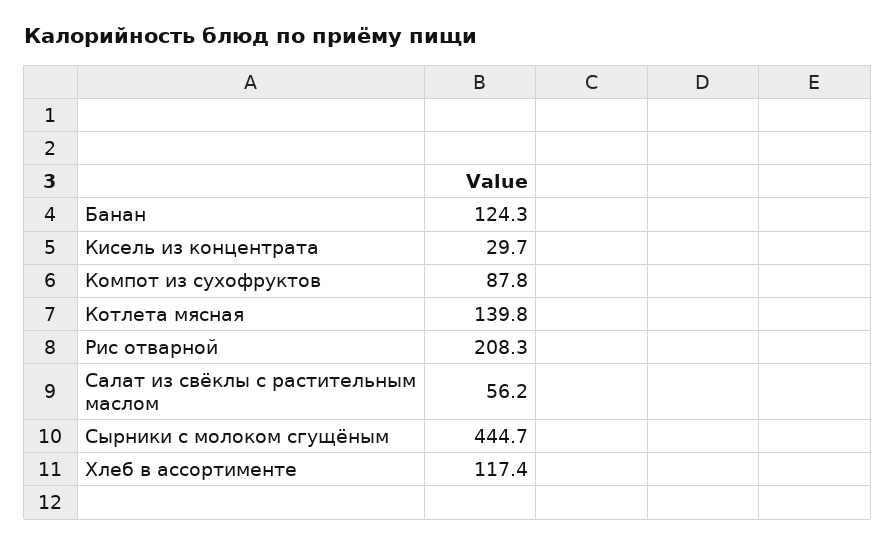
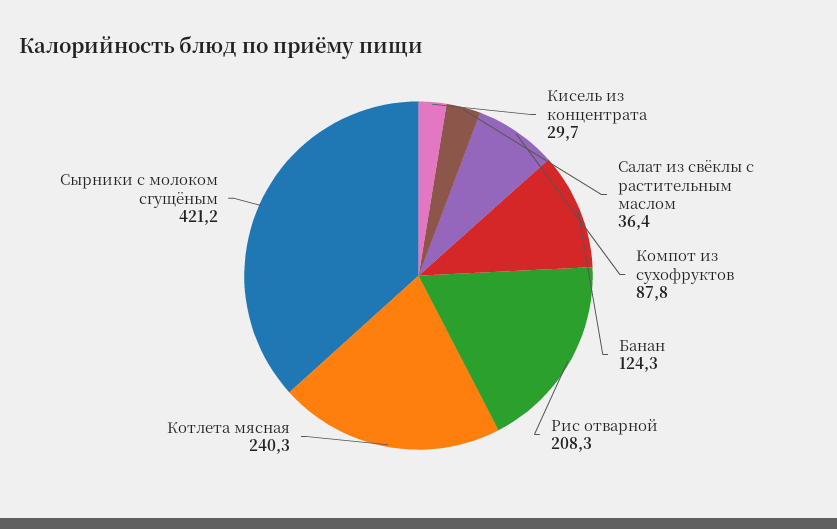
Котлета мясная: 139.8 -> 240.3
Салат из свёклы с растительным маслом: 56.2 -> 36.4
Сырники с молоком сгущёным: 444.7 -> 421.2
Хлеб в ассортименте: 117.4 -> none

